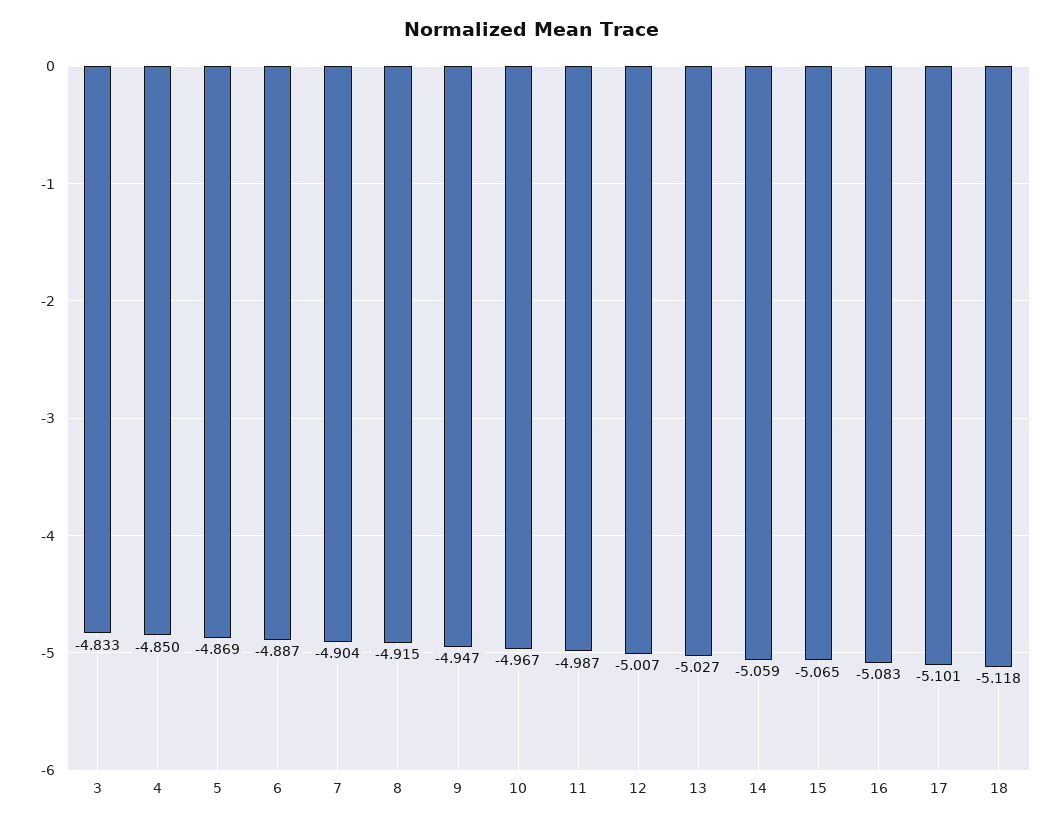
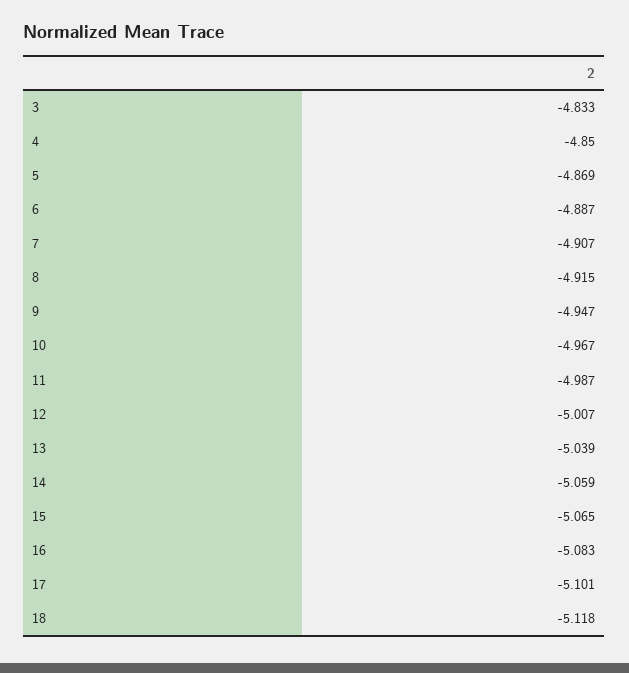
7: -4.904 -> -4.907
13: -5.027 -> -5.039

